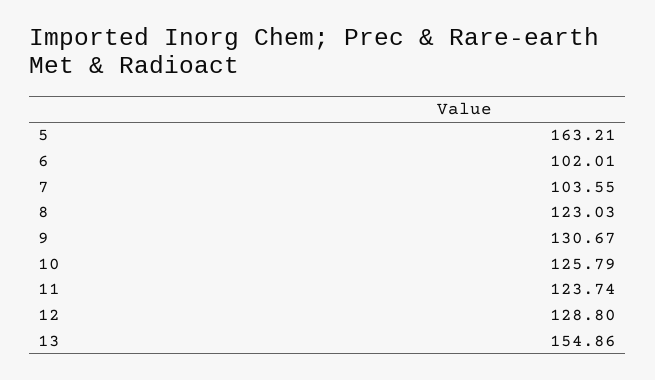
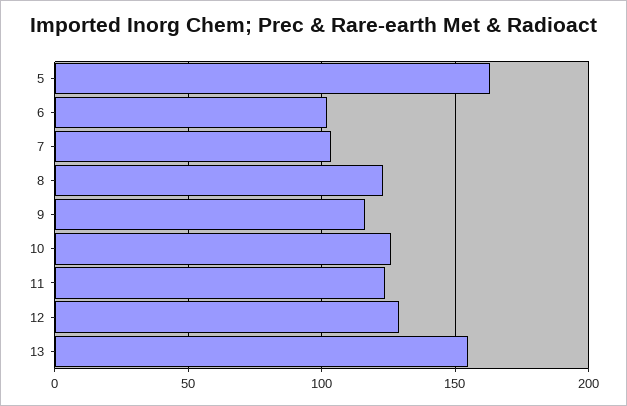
9: 130.67 -> 115

